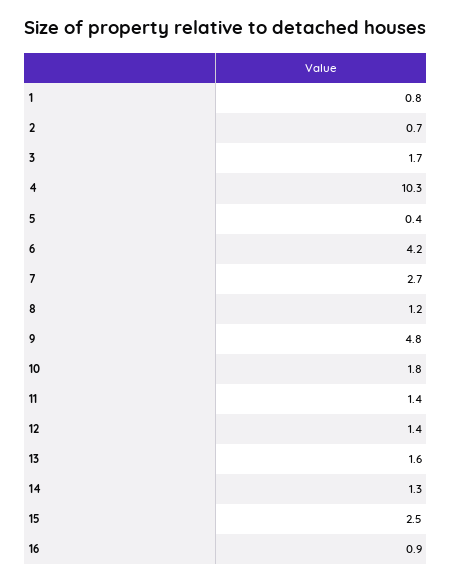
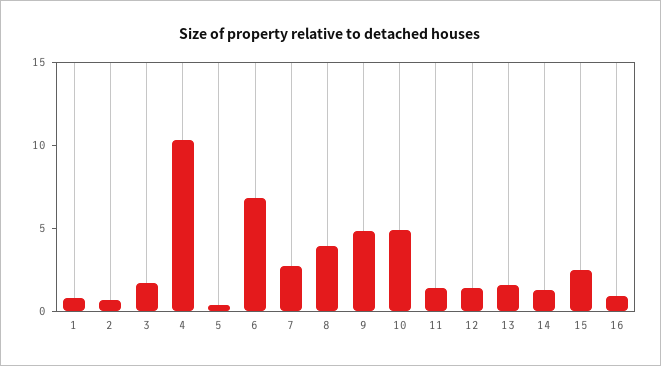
6: 4.2 -> 7
8: 1.2 -> 4
10: 1.8 -> 5

